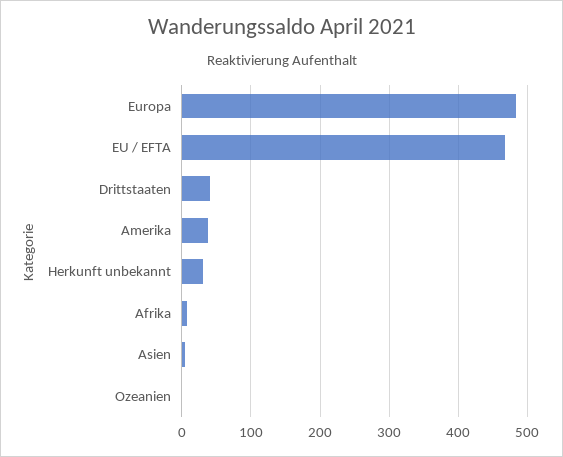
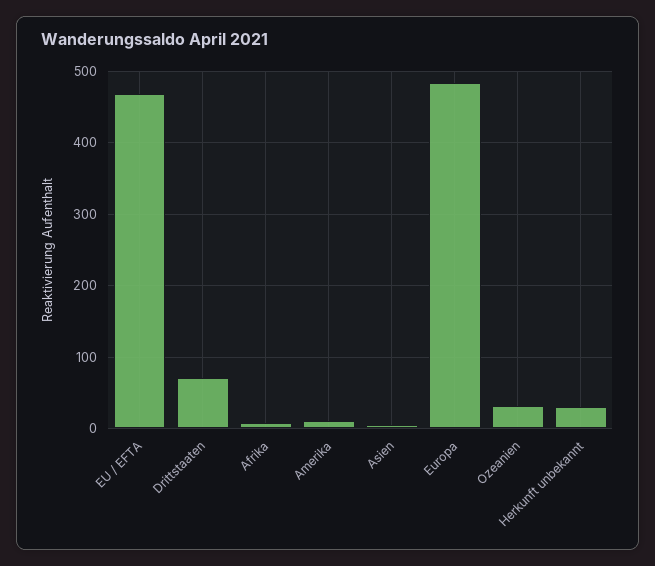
Drittstaaten: 40 -> 70
Amerika: 40 -> 10
Ozeanien: 0 -> 30

